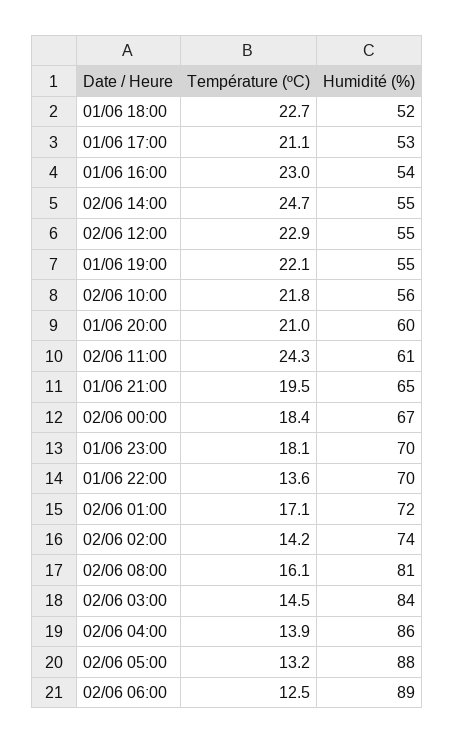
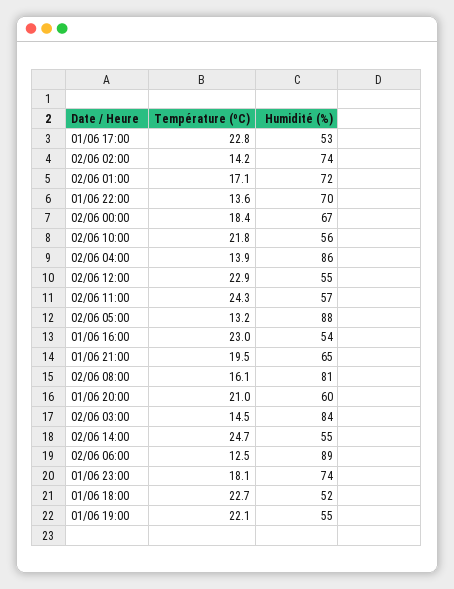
Température (ºC), 01/06 17:00: 21.1 -> 22.8
Humidité (%), 02/06 11:00: 61 -> 57
Humidité (%), 01/06 23:00: 70 -> 74

